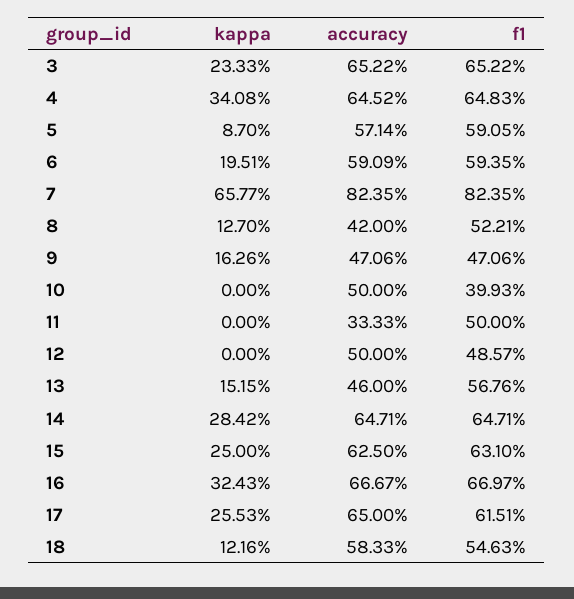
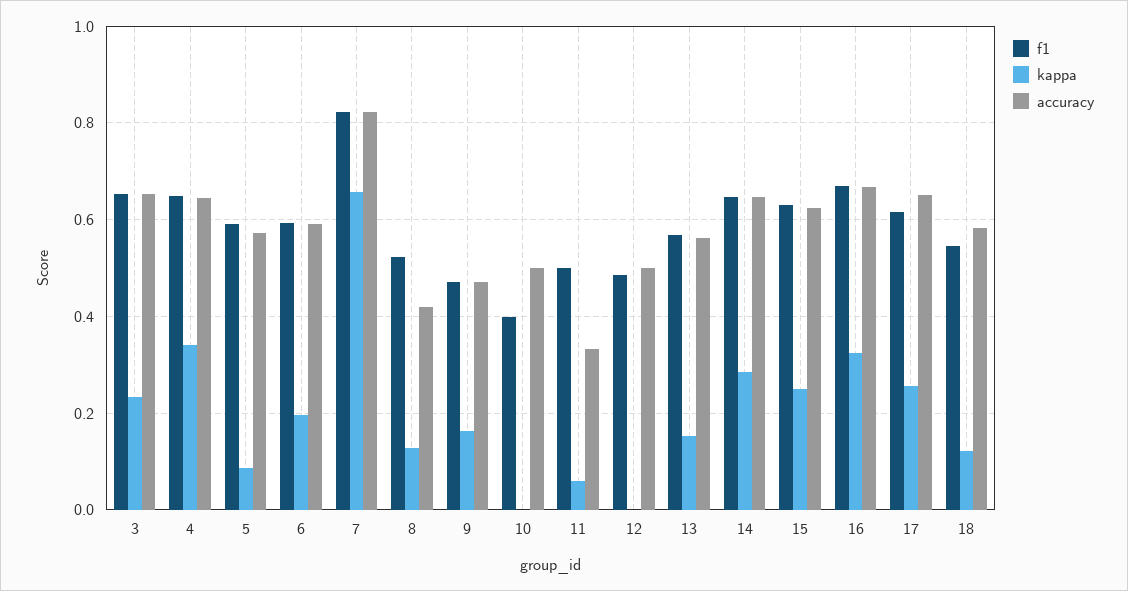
kappa, 11: 0 -> 0.06
accuracy, 13: 0.46 -> 0.56

